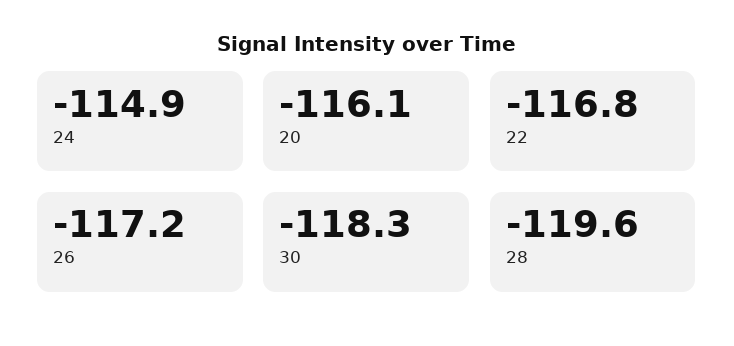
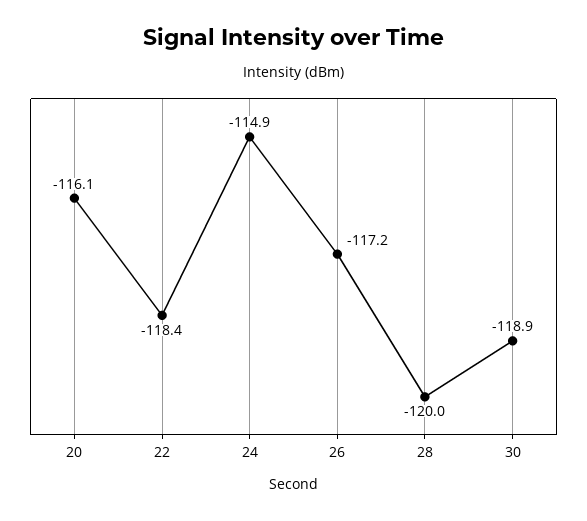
22: -116.8 -> -118.4
30: -118.3 -> -118.9
28: -119.6 -> -120

